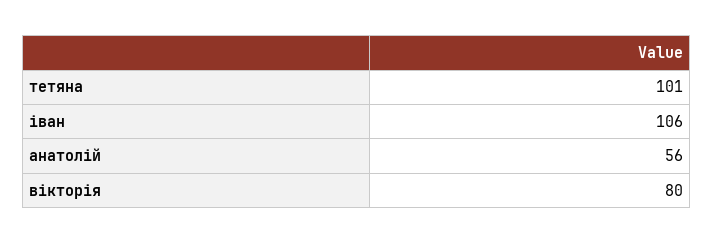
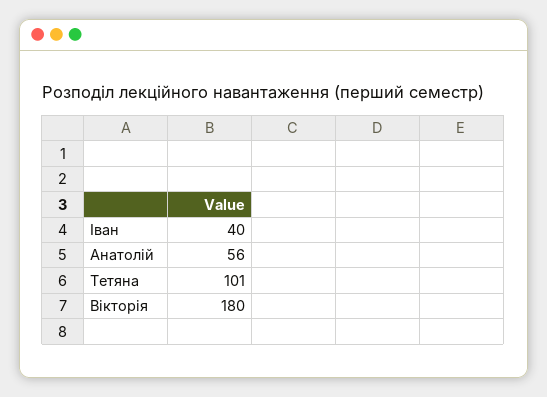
іван: 106 -> 40
вікторія: 80 -> 180

